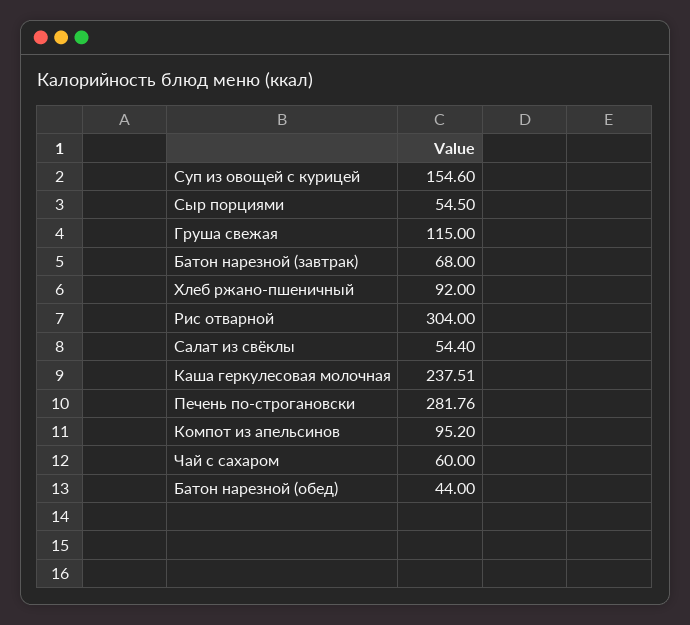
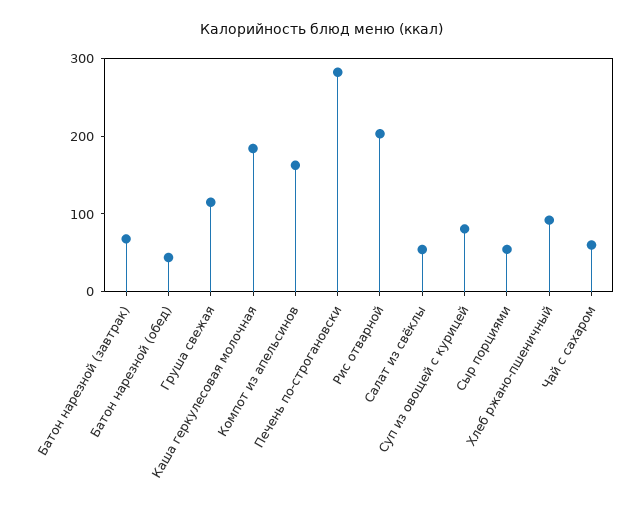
Суп из овощей с курицей: 154.6 -> 80
Рис отварной: 304 -> 200
Каша геркулесовая молочная: 237.51 -> 180
Компот из апельсинов: 95.2 -> 160

